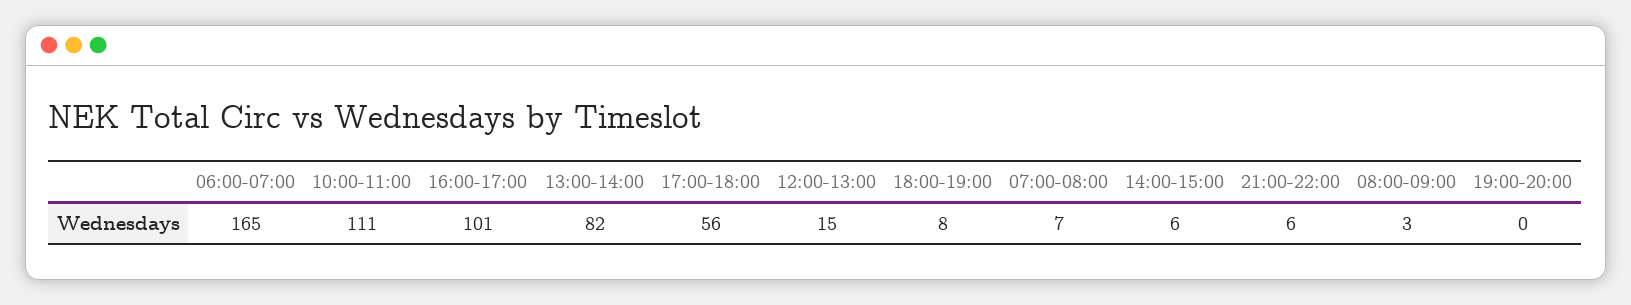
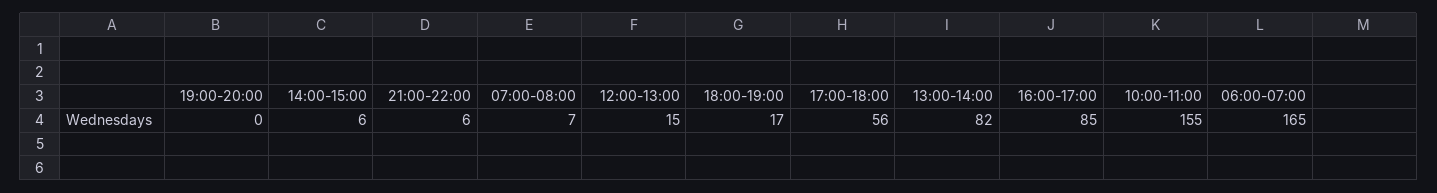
10:00-11:00: 111 -> 155
16:00-17:00: 101 -> 85
18:00-19:00: 8 -> 17
08:00-09:00: 3 -> none

